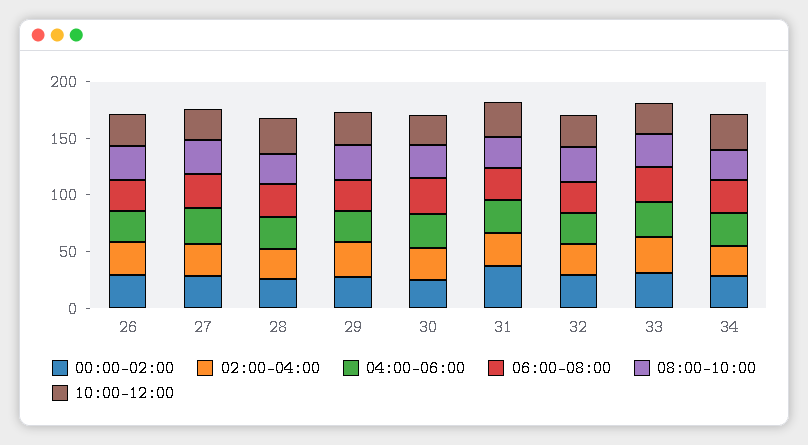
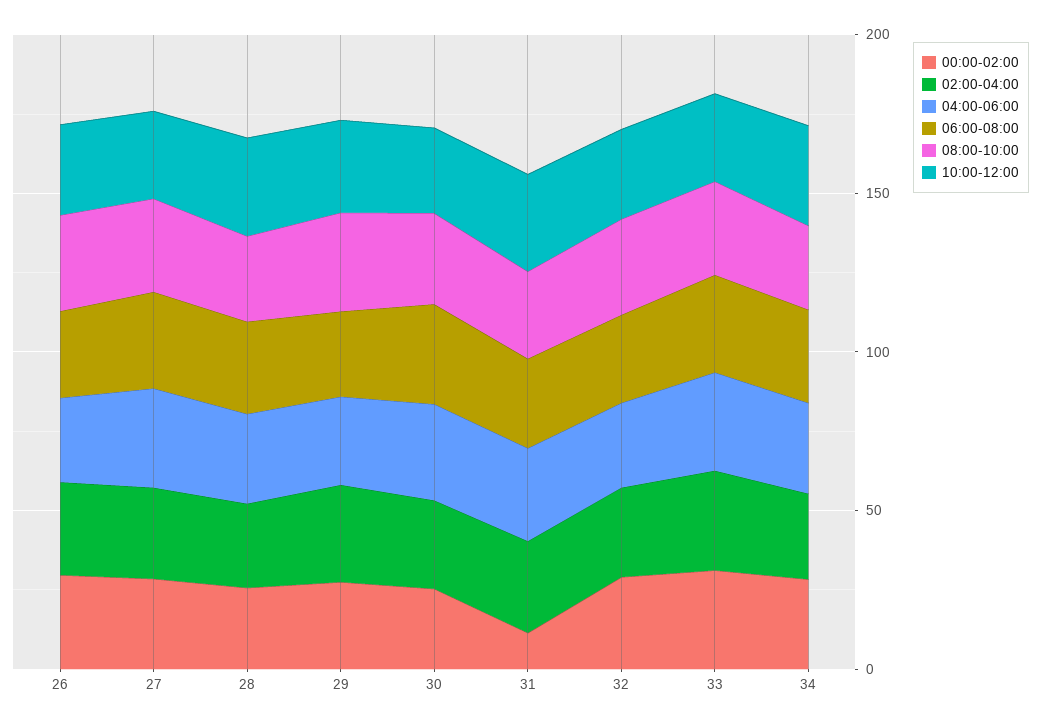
00:00-02:00, 31: 40 -> 10

